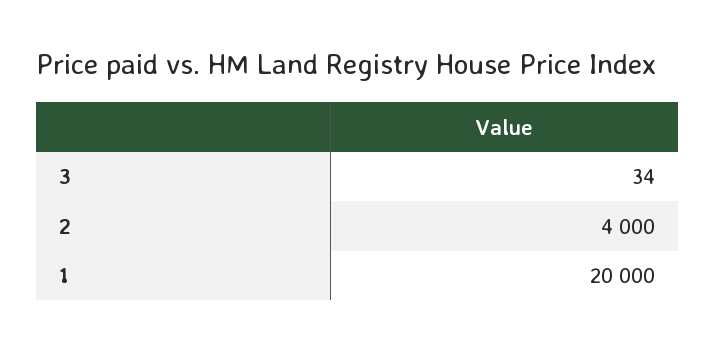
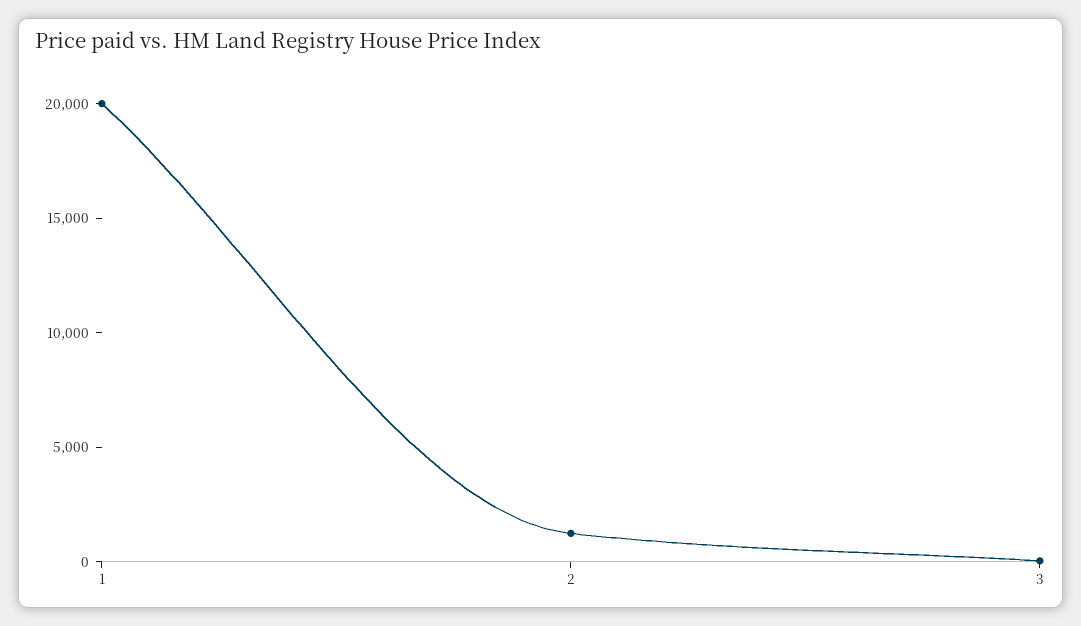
2: 4000 -> 1000

